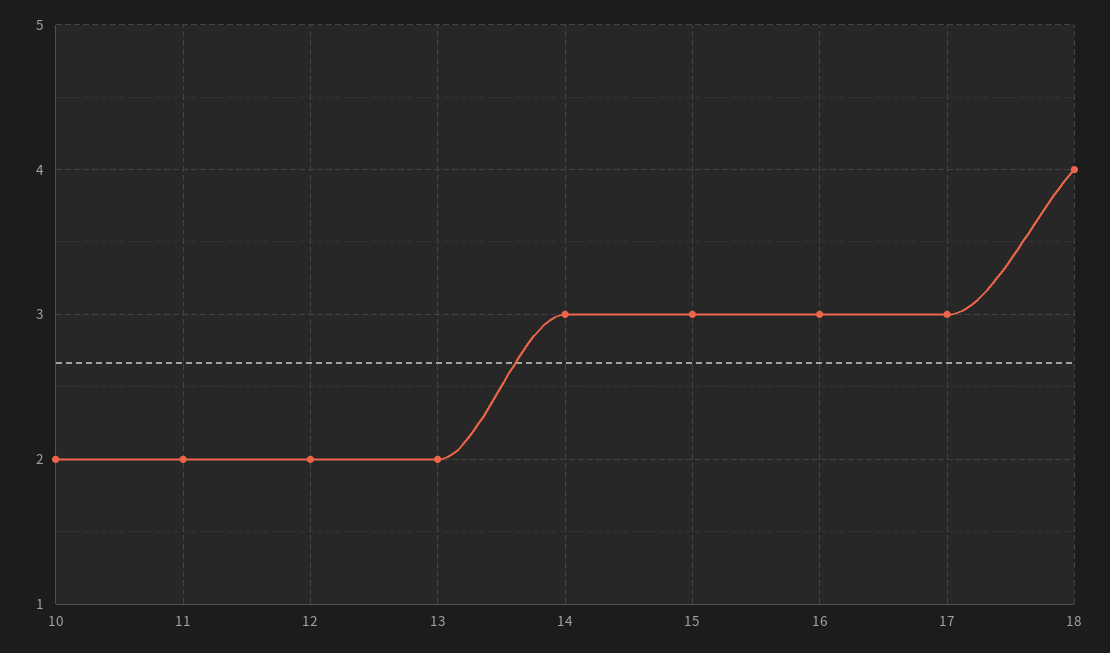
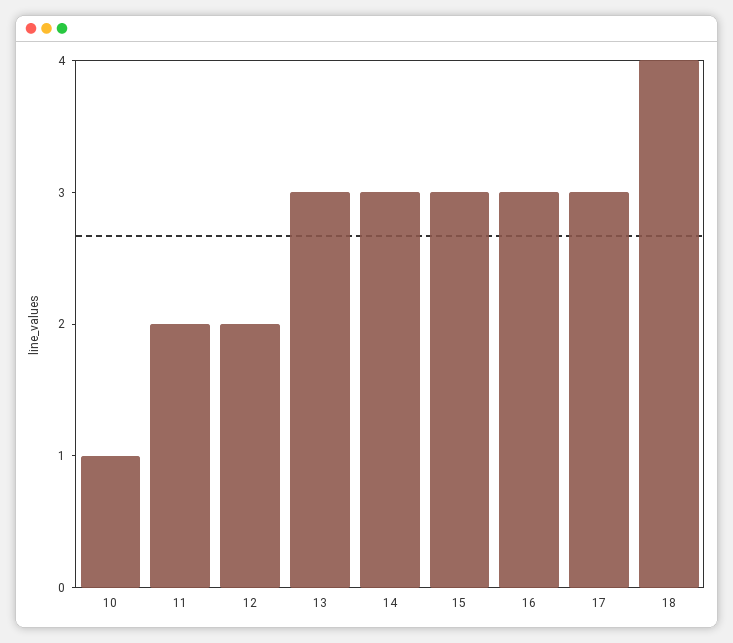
10: 2 -> 1
13: 2 -> 3

